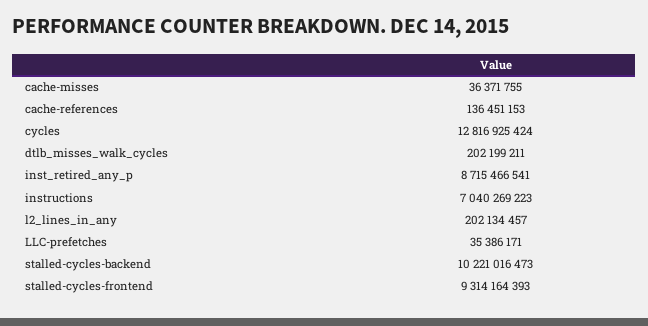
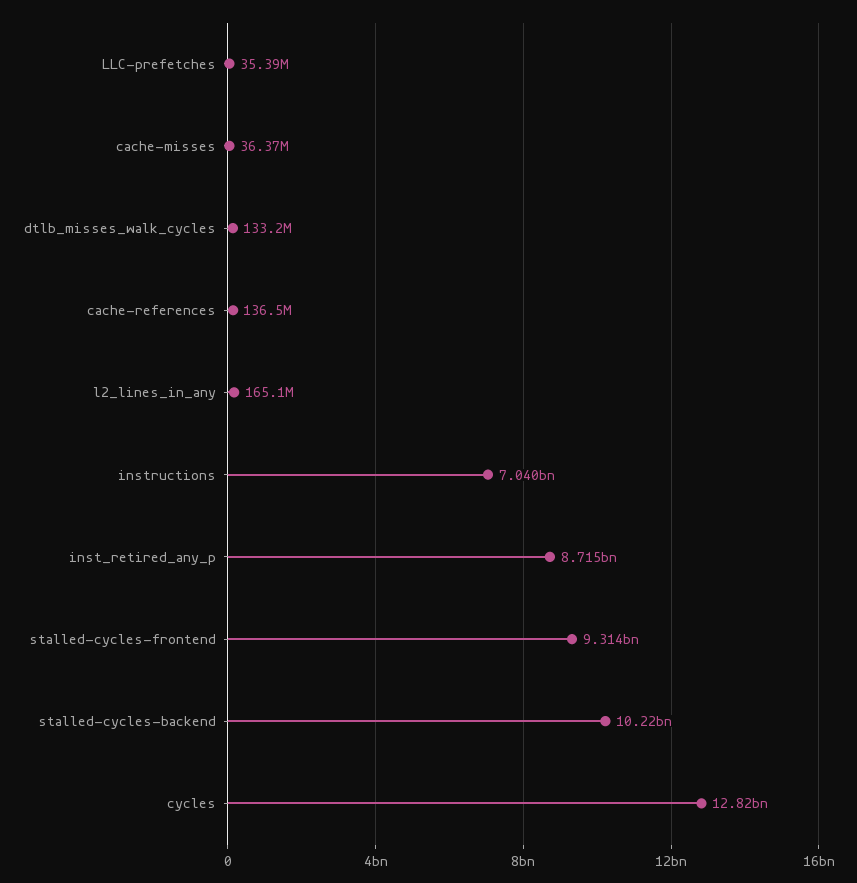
dtlb_misses_walk_cycles: 202199211 -> 133200000
l2_lines_in_any: 202134457 -> 165100000

